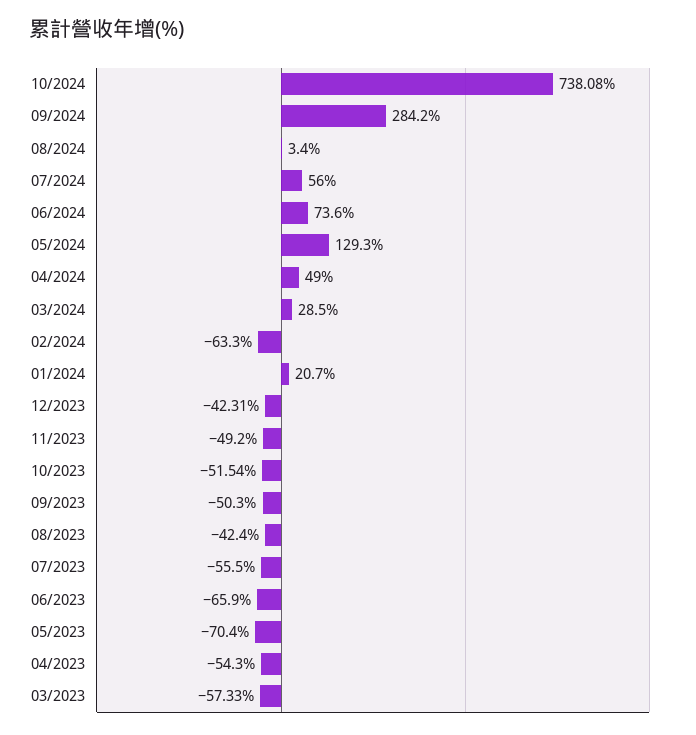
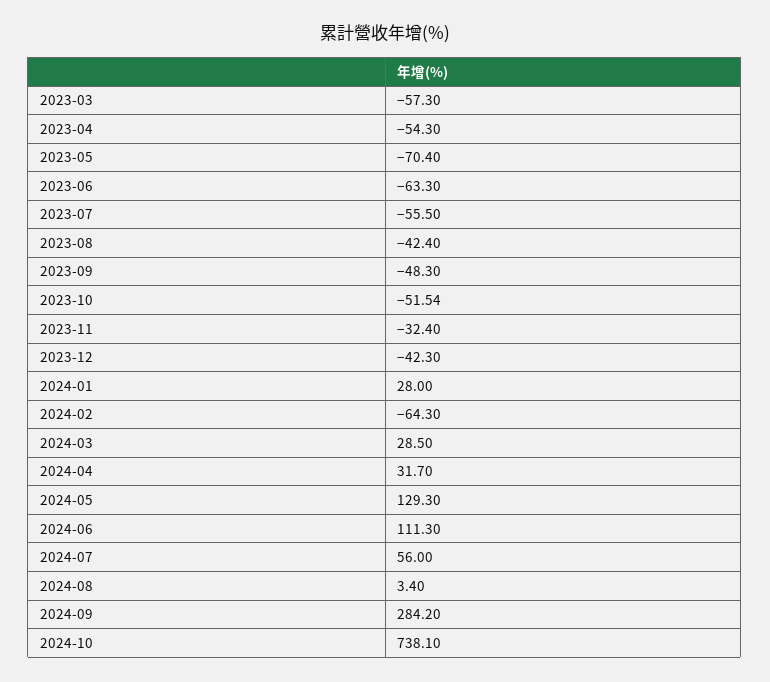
10/2024: 738.08 -> 738.1
06/2024: 73.6 -> 111.3
04/2024: 49 -> 31.7
02/2024: -63.3 -> -64.3
01/2024: 20.7 -> 28
12/2023: -42.31 -> -42.3
11/2023: -49.2 -> -32.4
09/2023: -50.3 -> -48.3
06/2023: -65.9 -> -63.3
03/2023: -57.33 -> -57.3

